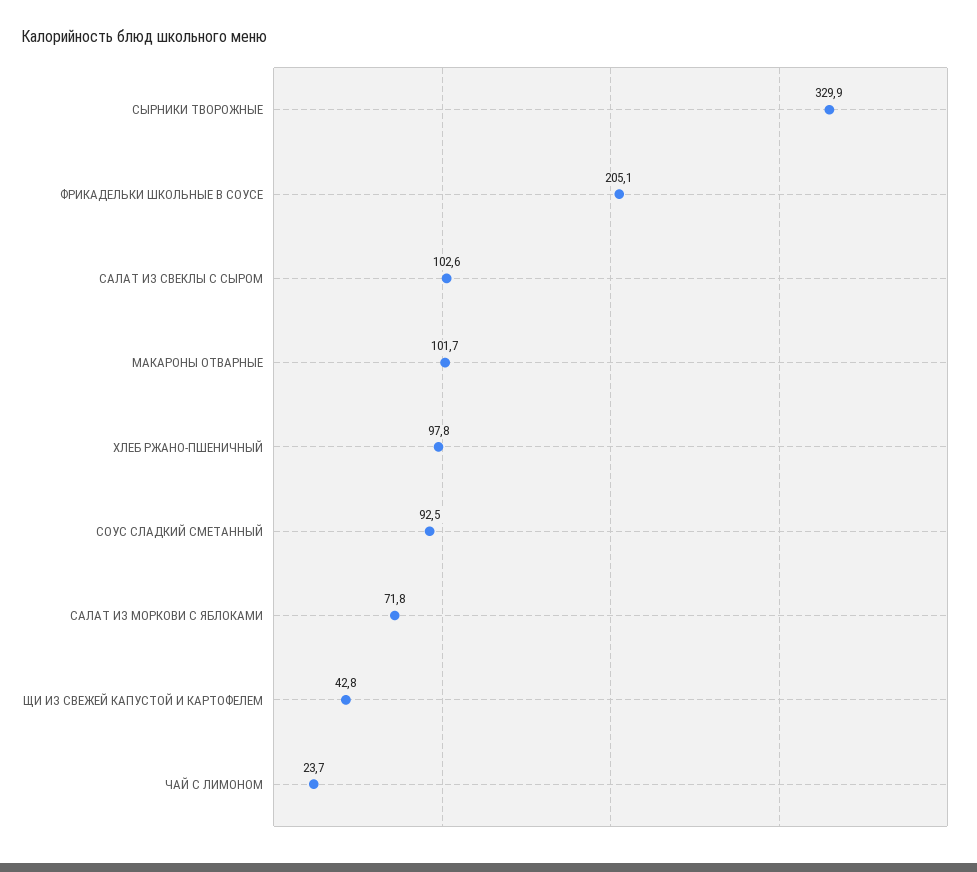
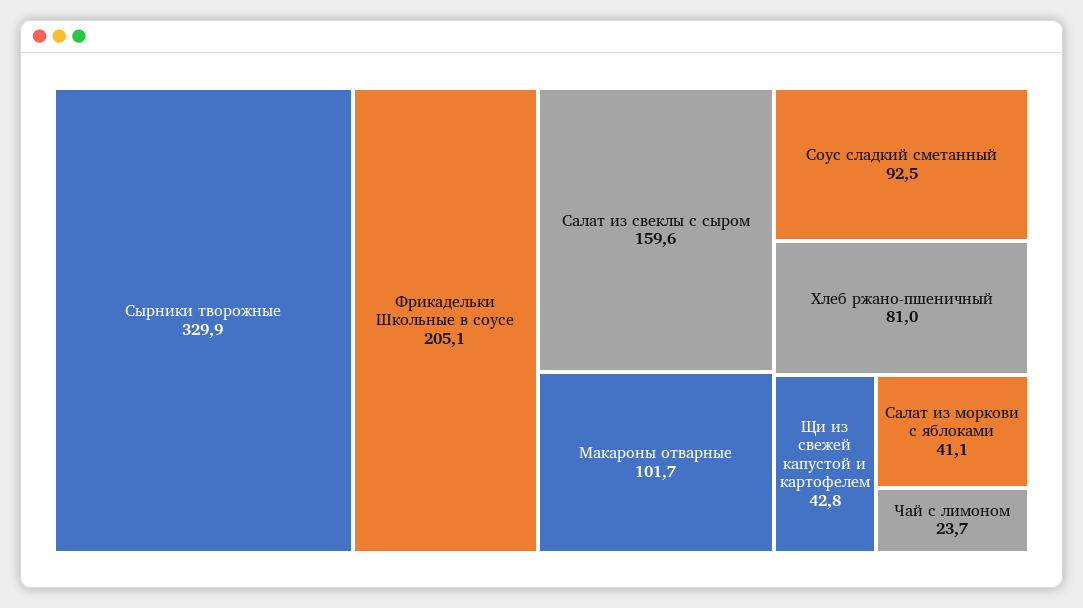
САЛАТ ИЗ СВЕКЛЫ С СЫРОМ: 102.6 -> 159.6
ХЛЕБ РЖАНО-ПШЕНИЧНЫЙ: 97.8 -> 81
САЛАТ ИЗ МОРКОВИ С ЯБЛОКАМИ: 71.8 -> 41.1

